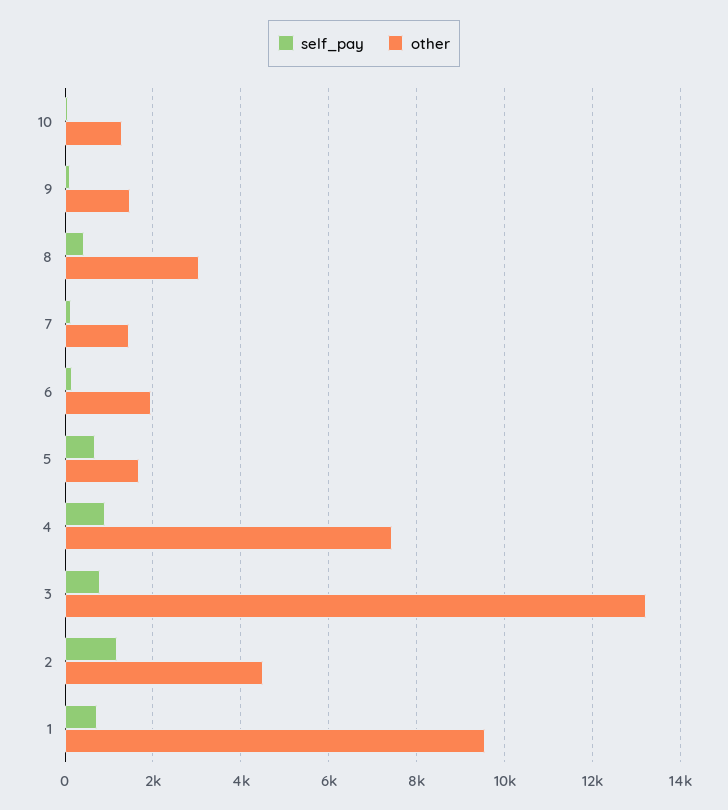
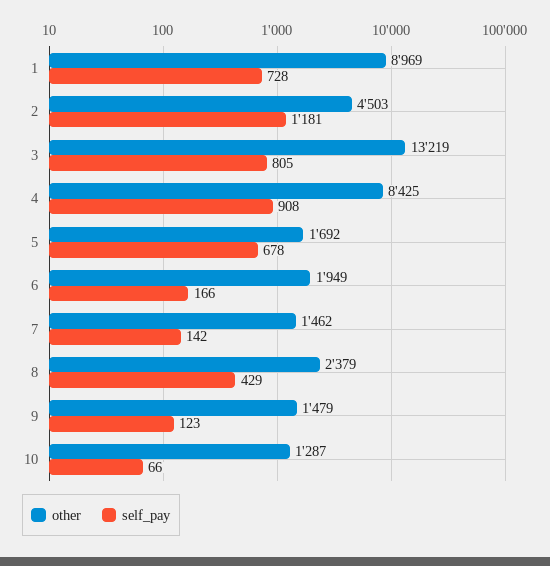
other, 8: 3000 -> 2379
other, 4: 7400 -> 8425
other, 1: 9600 -> 8969

